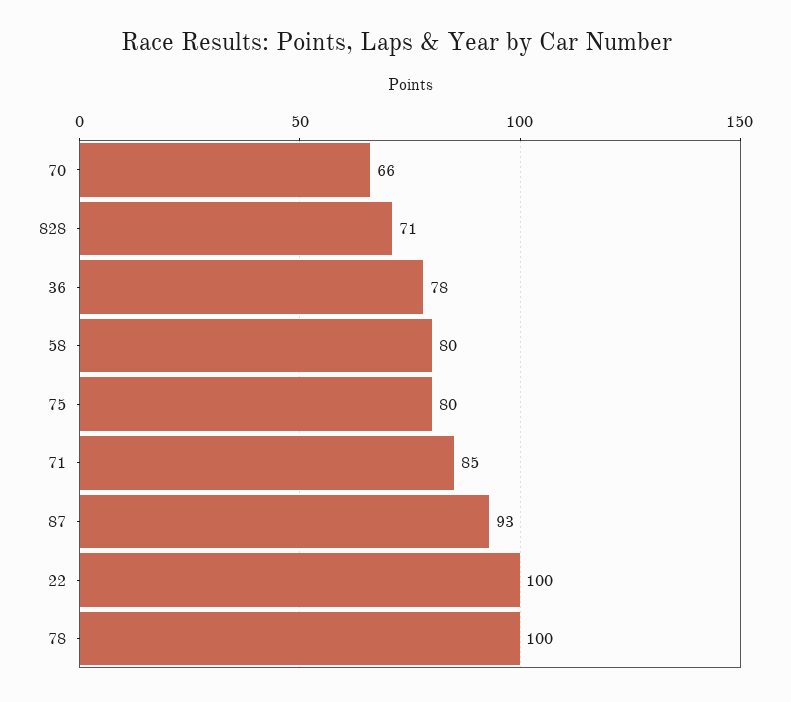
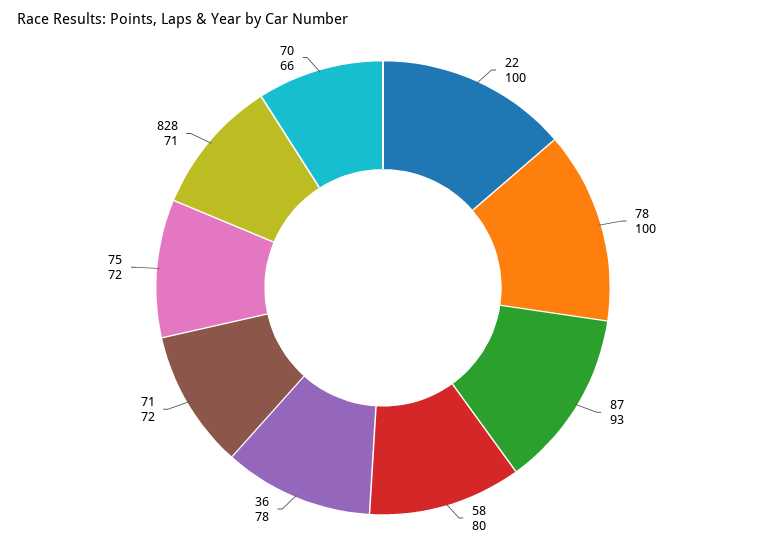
75: 80 -> 72
71: 85 -> 72

